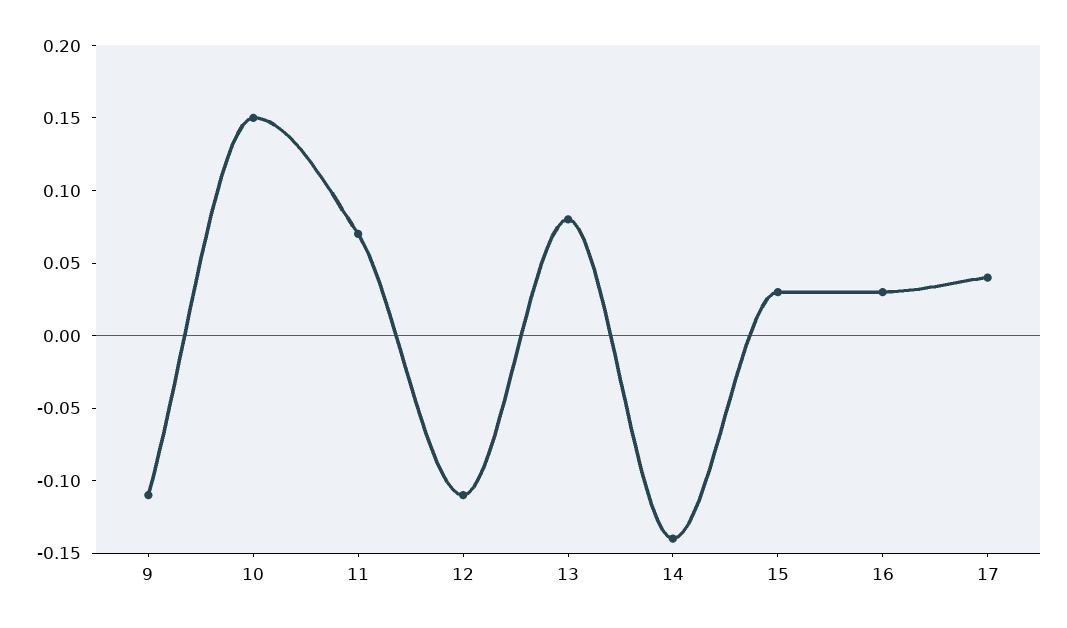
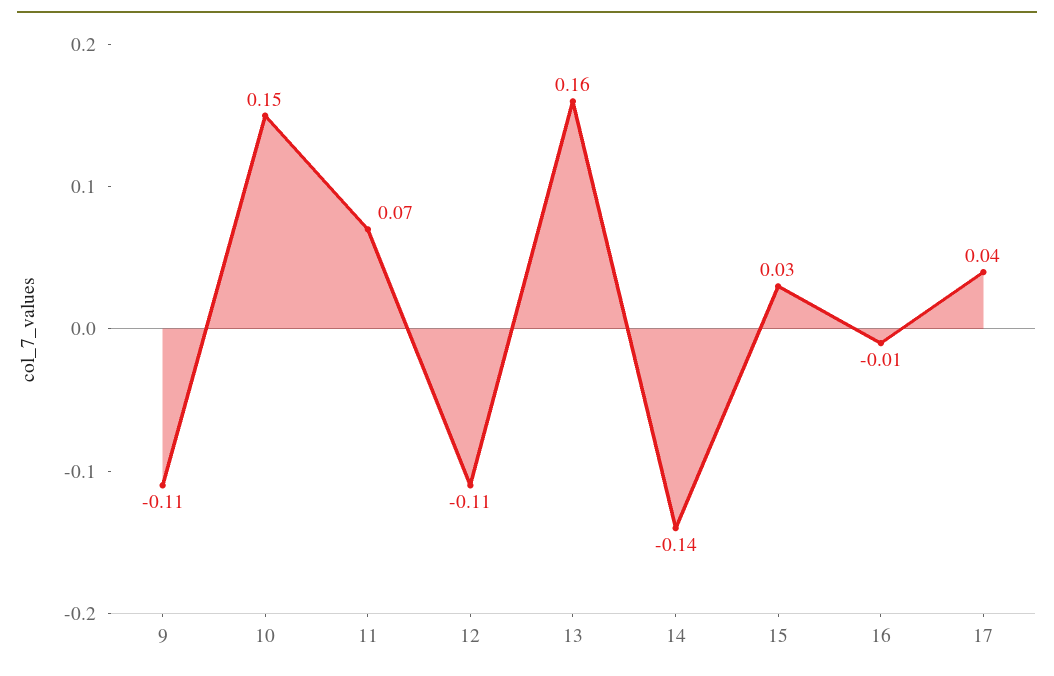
13: 0.08 -> 0.16
16: 0.03 -> -0.01

